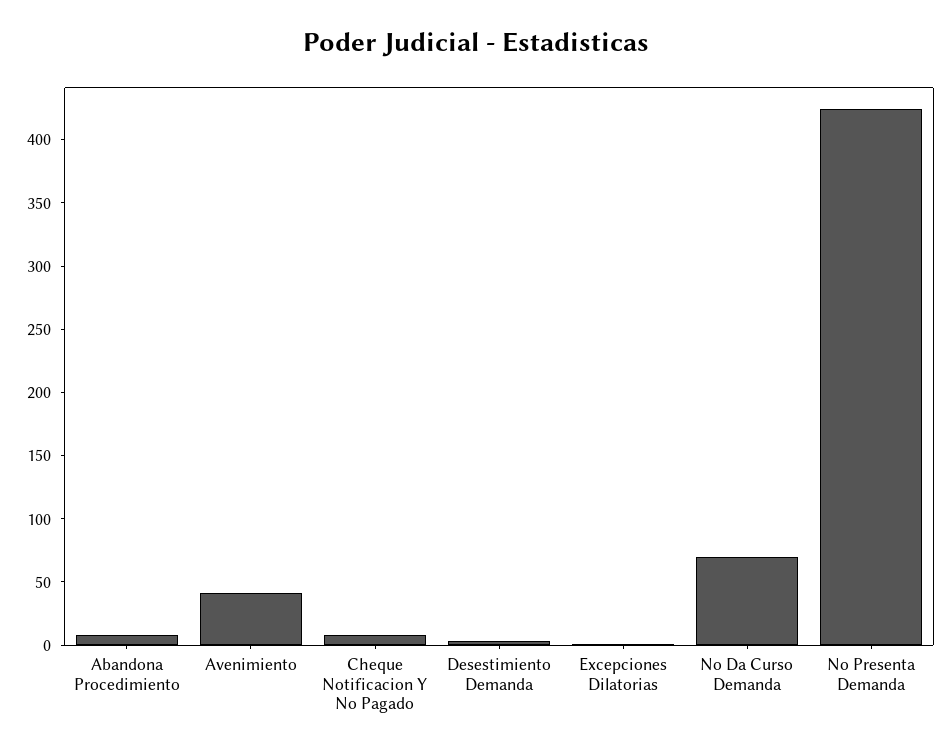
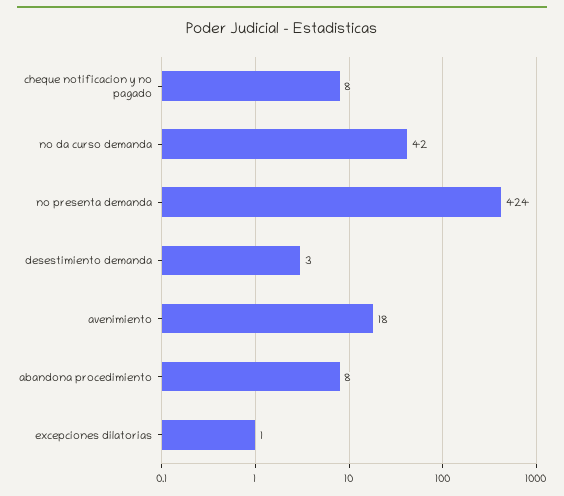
Avenimiento: 40 -> 18
No Da Curso Demanda: 70 -> 42

